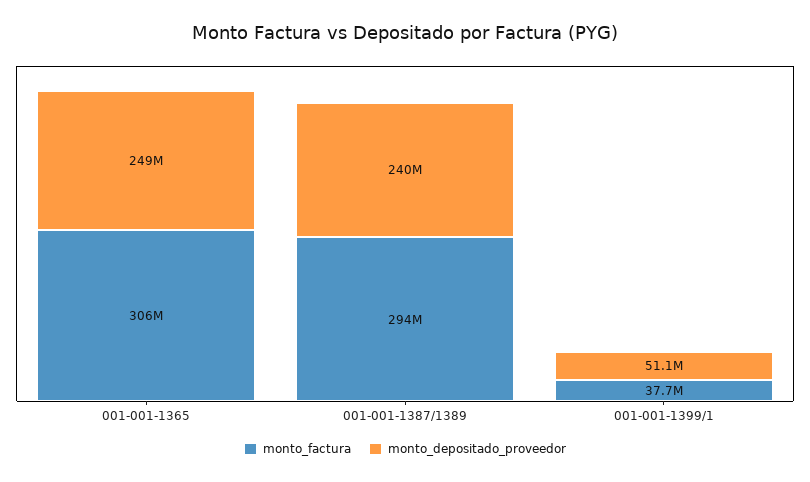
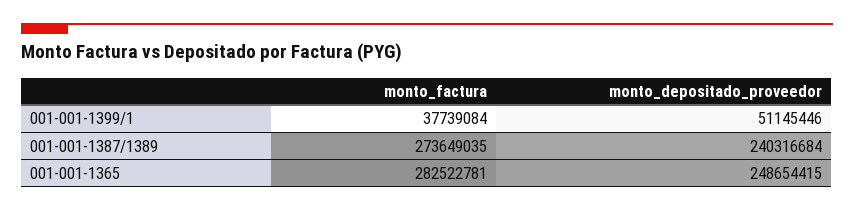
monto_factura, 001-001-1365: 306000000 -> 282522781
monto_factura, 001-001-1387/1389: 294000000 -> 273649035

